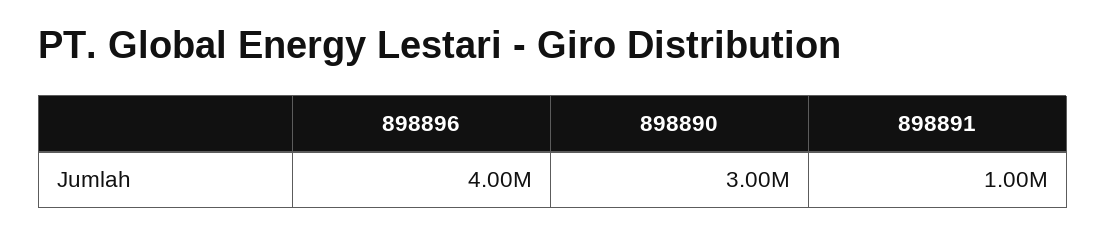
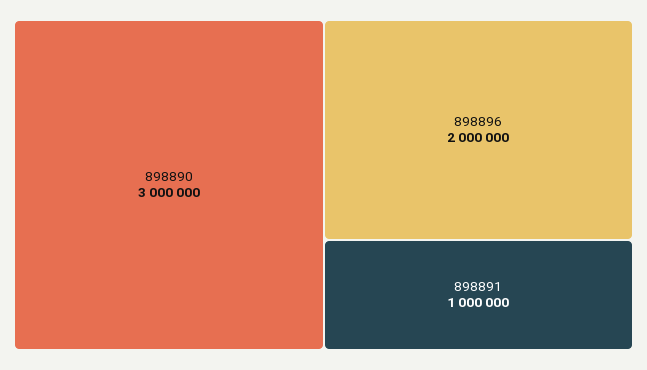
898896: 4000000 -> 2000000

